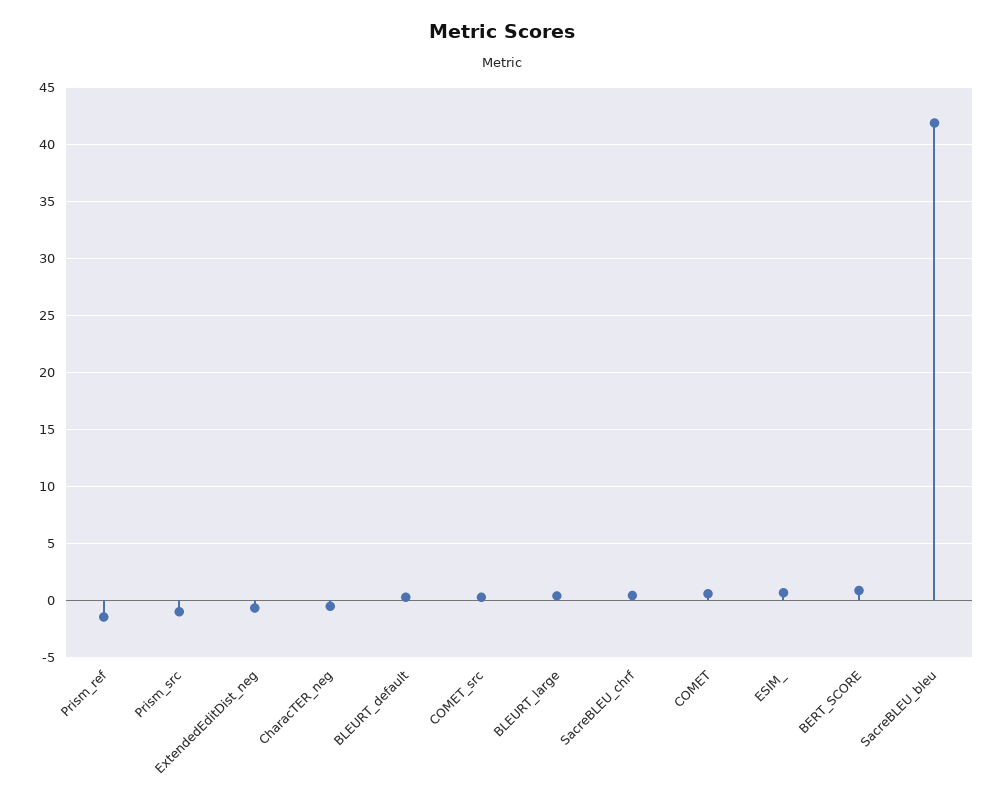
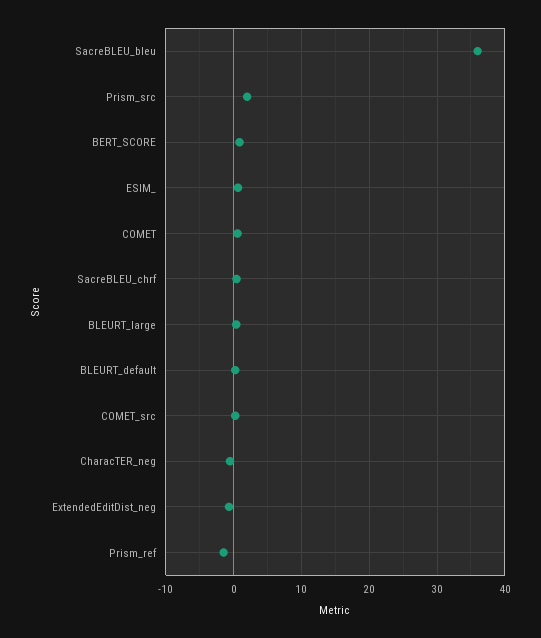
Prism_src: -1 -> 2
SacreBLEU_bleu: 42 -> 36

